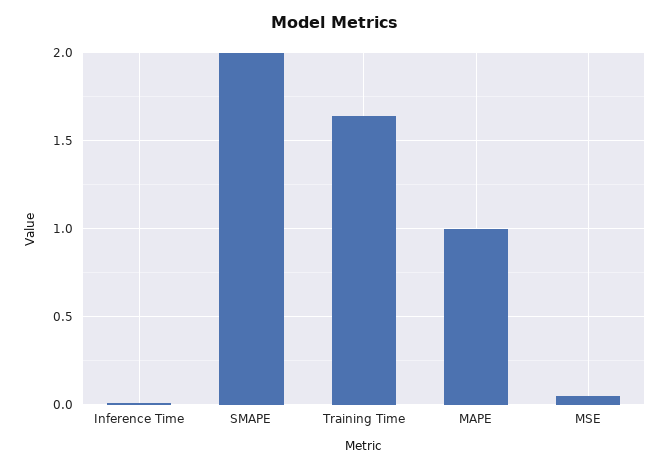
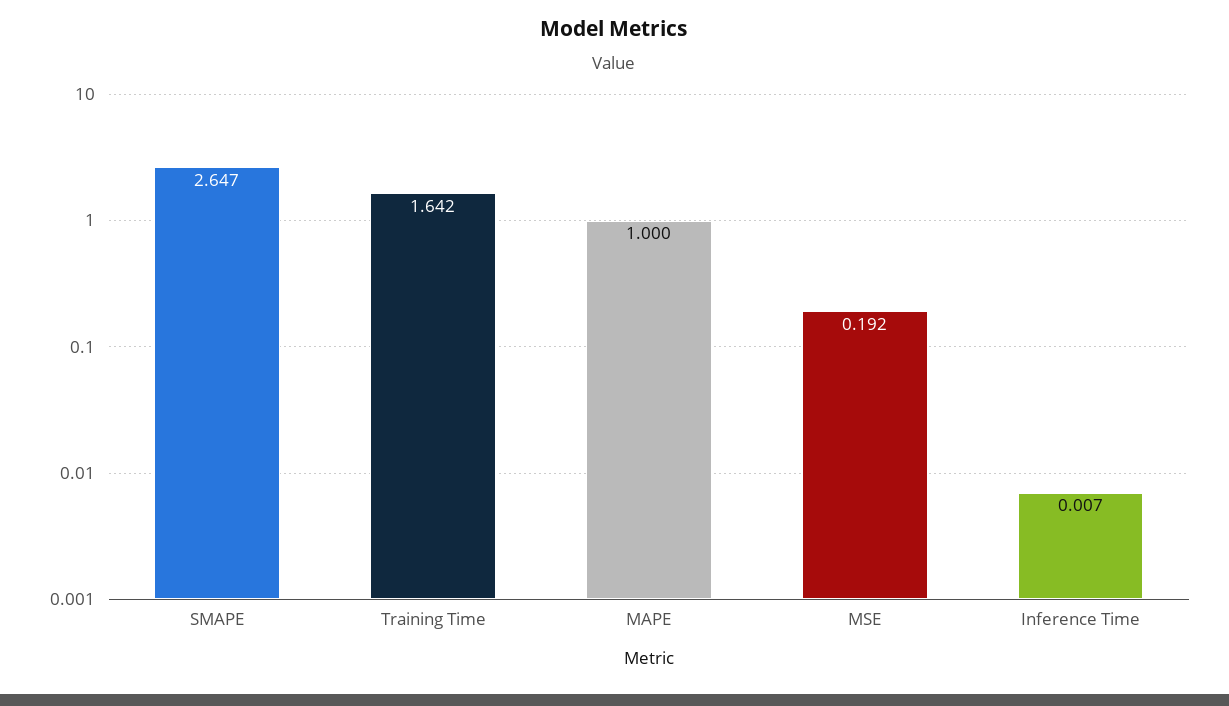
SMAPE: 2 -> 2.647
MSE: 0.05 -> 0.192

